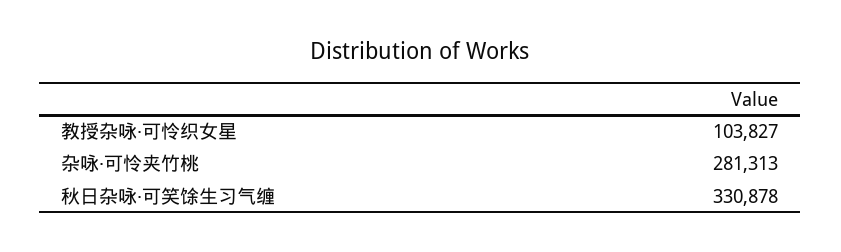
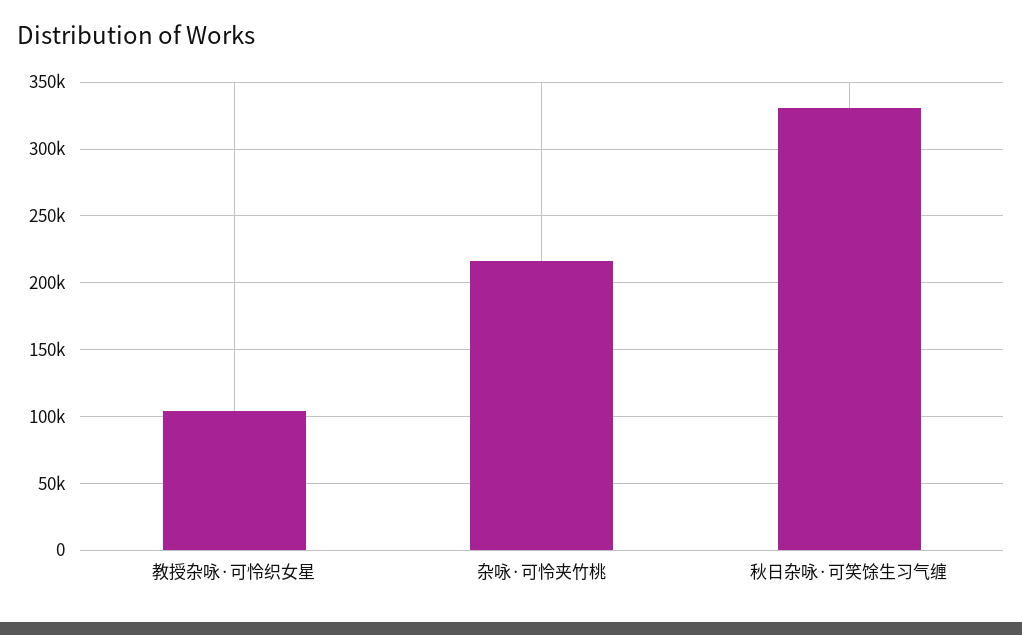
杂咏·可怜夹竹桃: 281313 -> 215000

